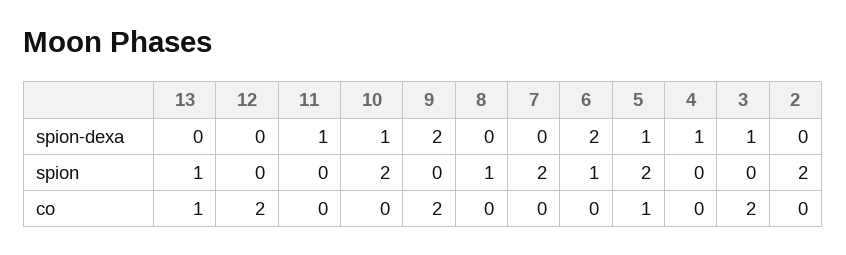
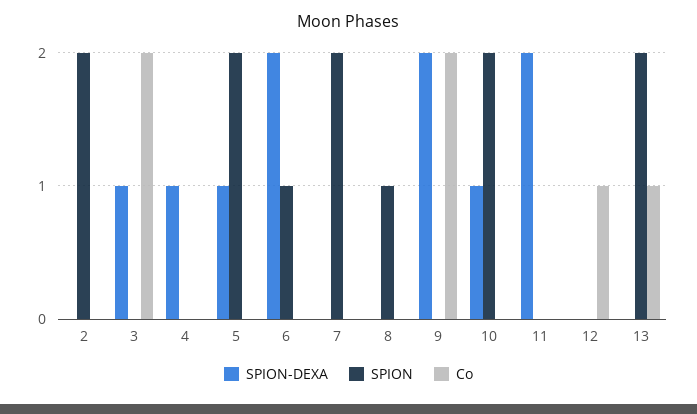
spion-dexa, 11: 1 -> 2
spion, 13: 1 -> 2
co, 12: 2 -> 1
co, 5: 1 -> 0

